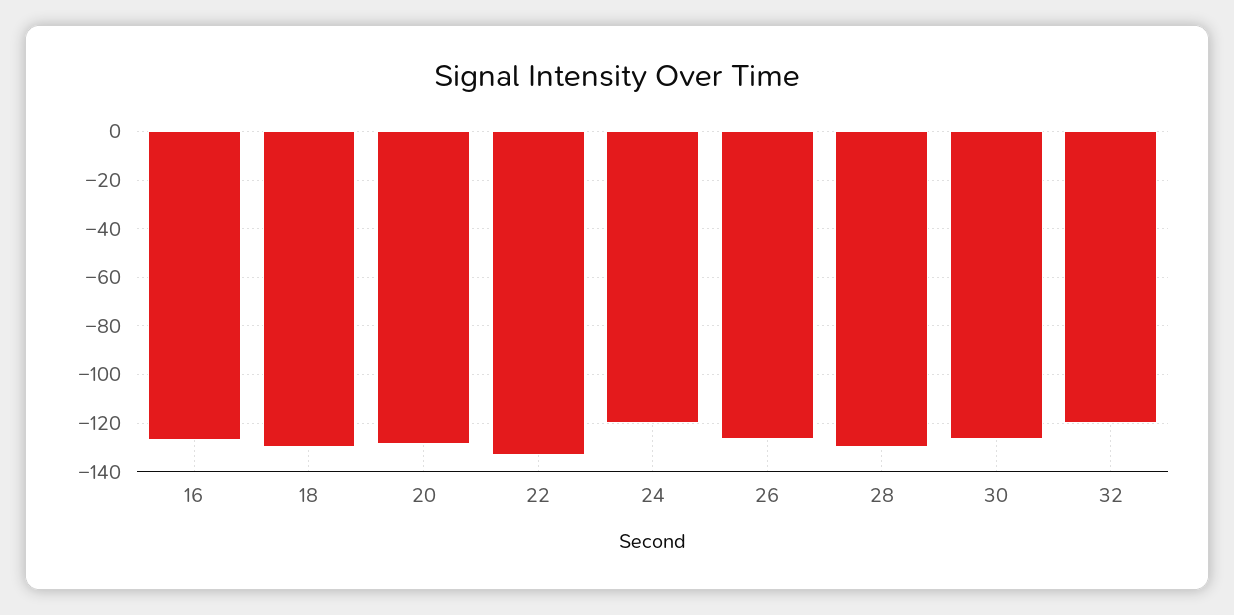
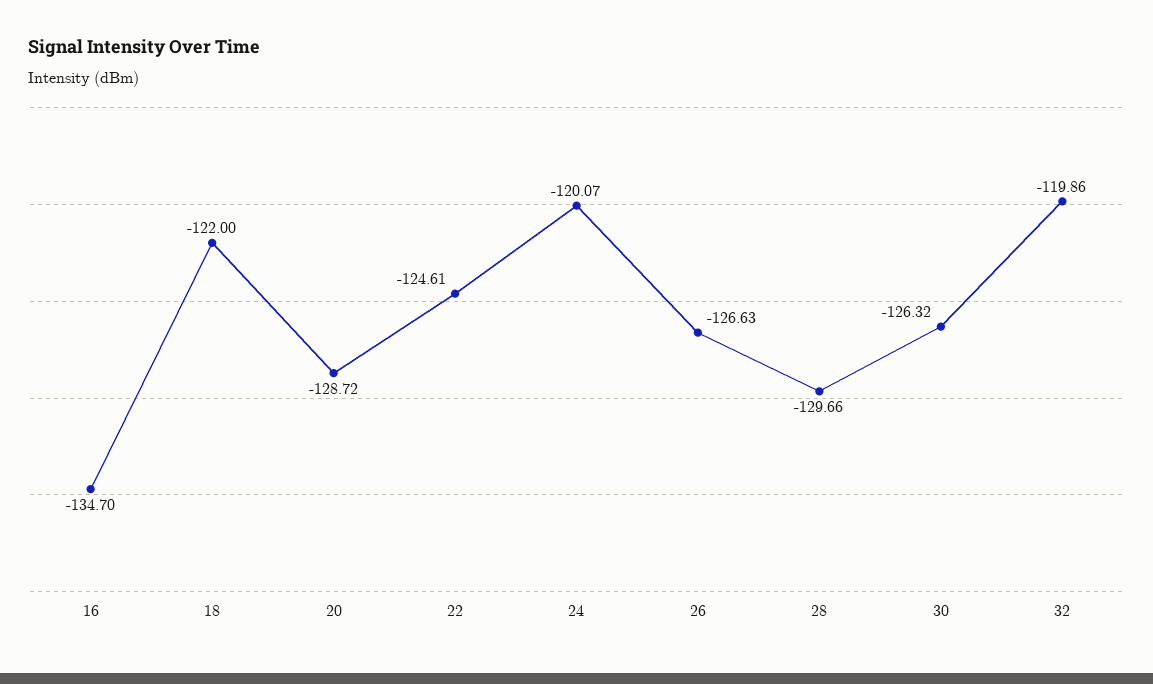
16: -127.5 -> -134.7
18: -130 -> -122
22: -132.5 -> -124.61

